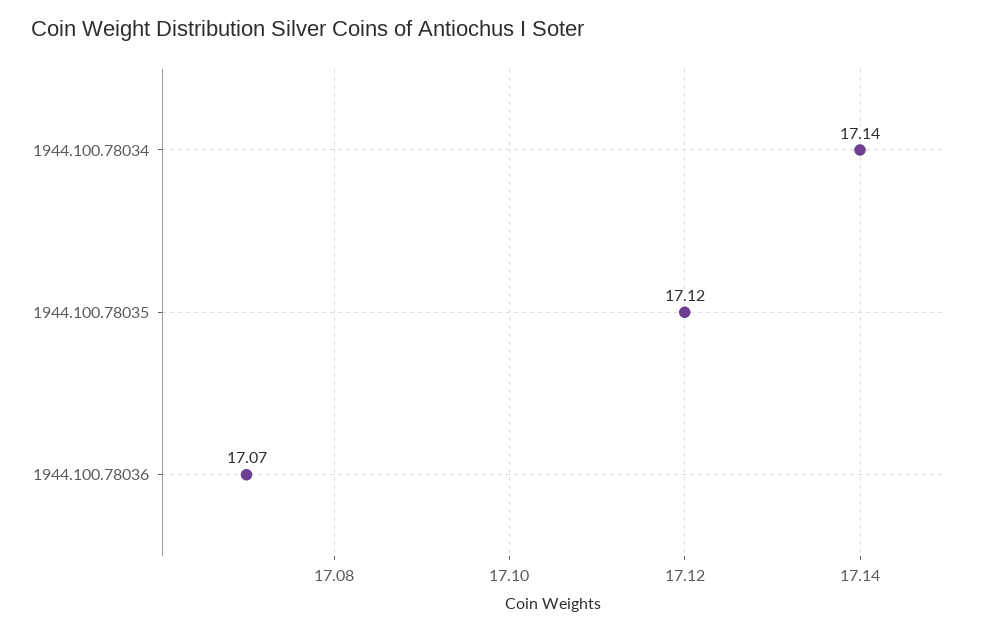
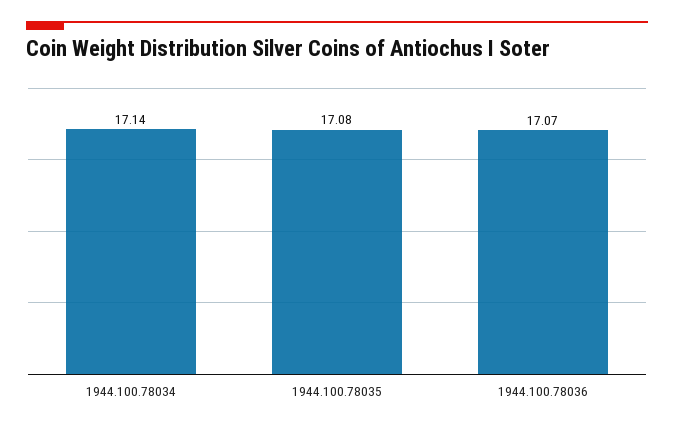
1944.100.78035: 17.12 -> 17.08

